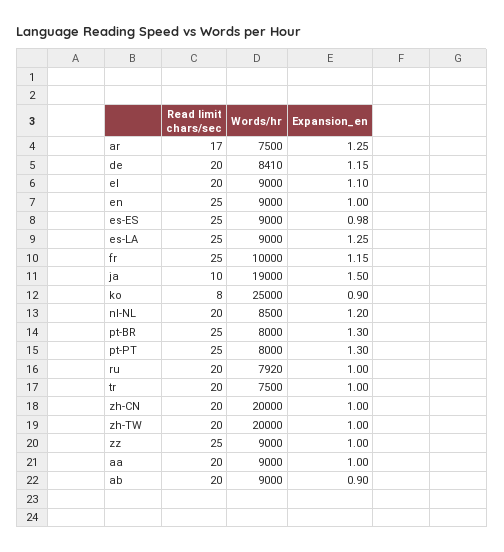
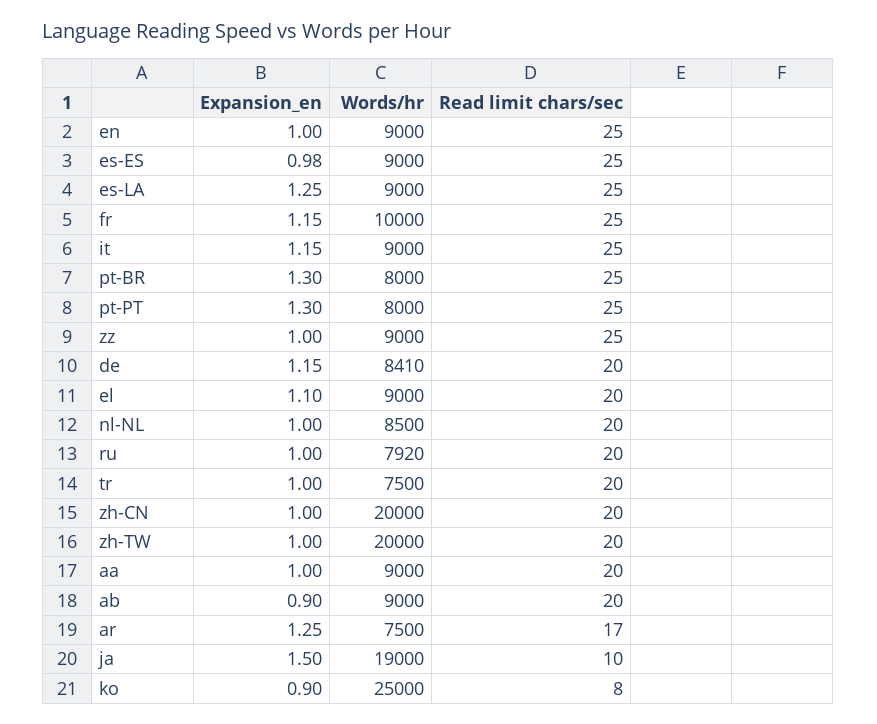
Expansion_en, nl-NL: 1.2 -> 1
Expansion_en, it: none -> 1.15
Words/hr, it: none -> 9000
Read limit chars/sec, it: none -> 25

